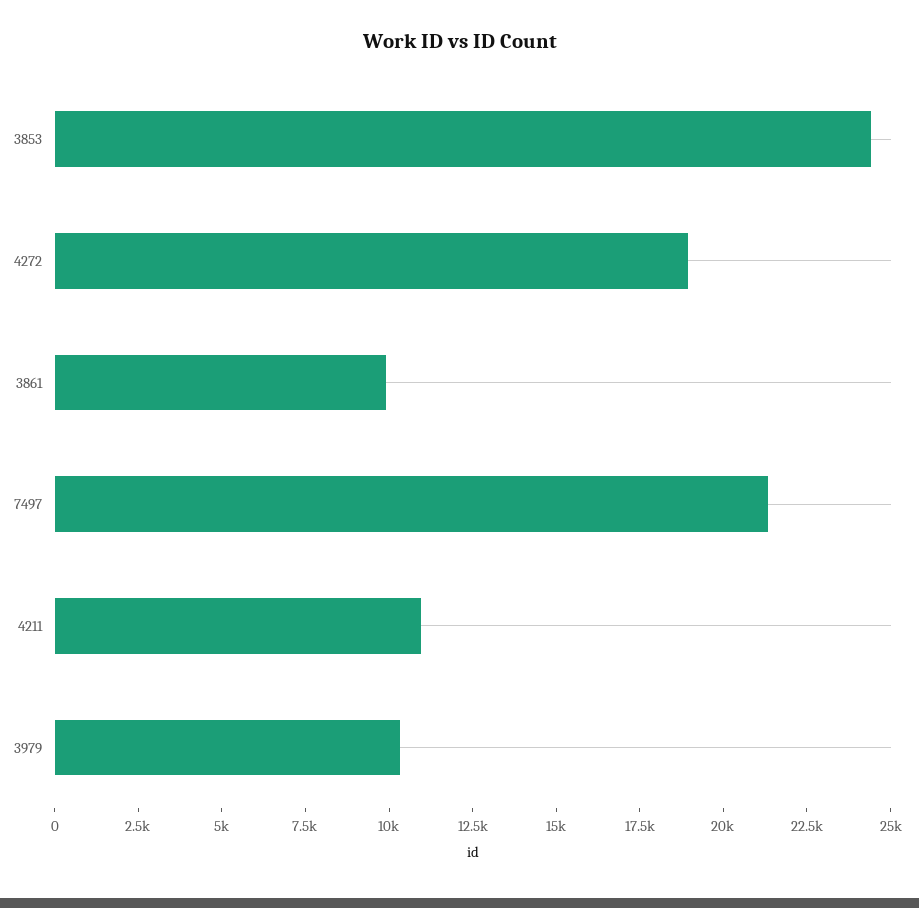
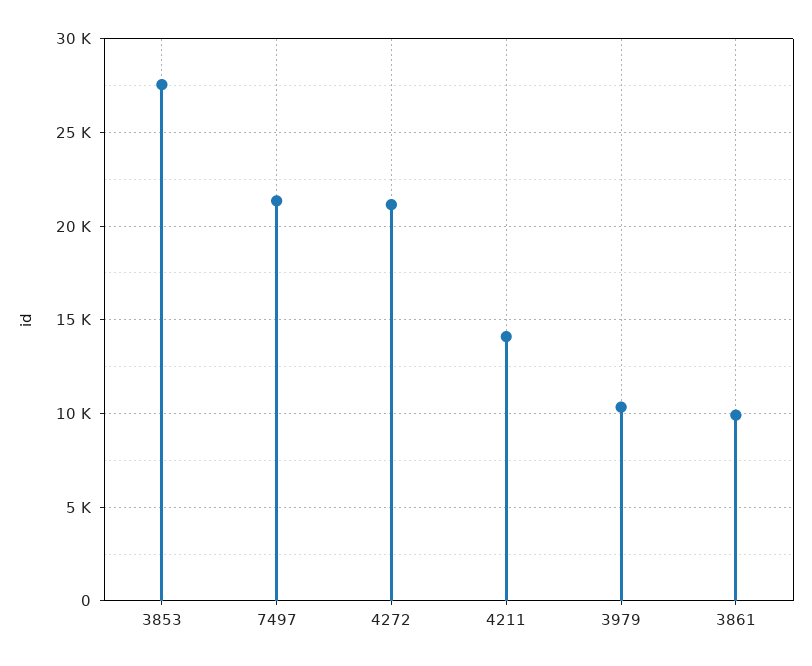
3853: 24500 -> 27500
4272: 19000 -> 21000
4211: 11000 -> 14000

